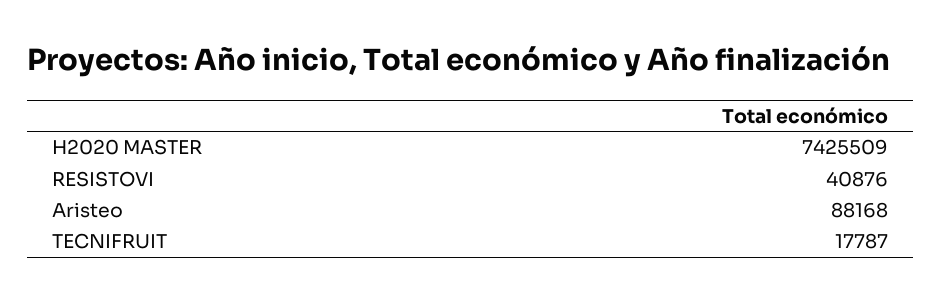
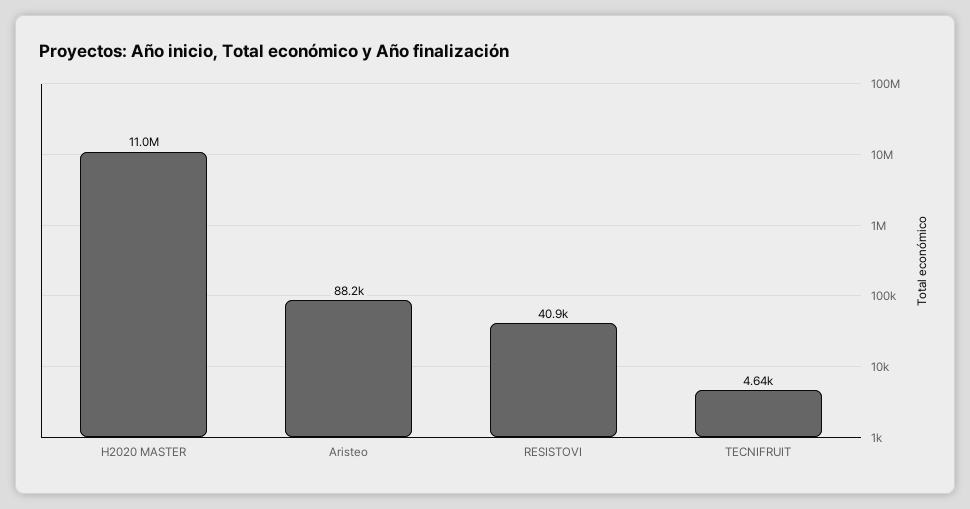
H2020 MASTER: 7425509 -> 11000000
TECNIFRUIT: 17787 -> 4640

